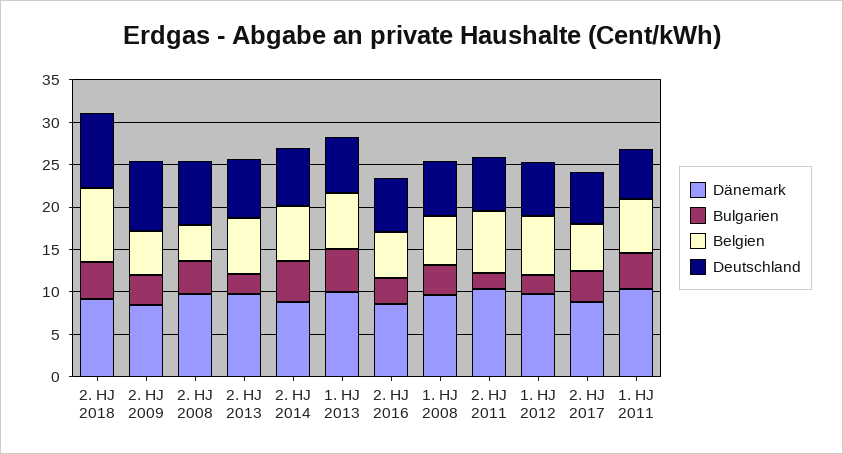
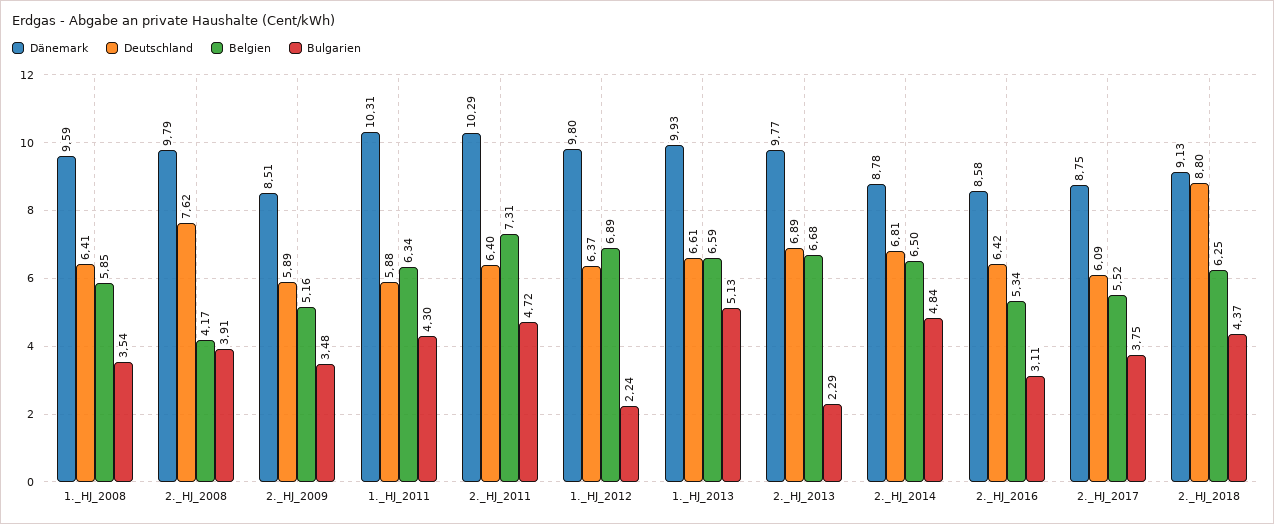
Belgien, 2. HJ 2018: 9 -> 6.25
Deutschland, 2. HJ 2009: 8 -> 5.89
Bulgarien, 2. HJ 2011: 2 -> 4.72

